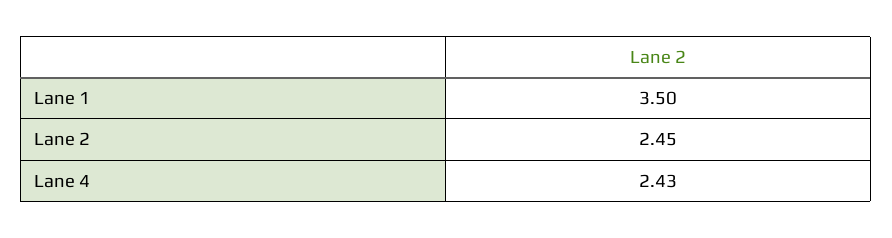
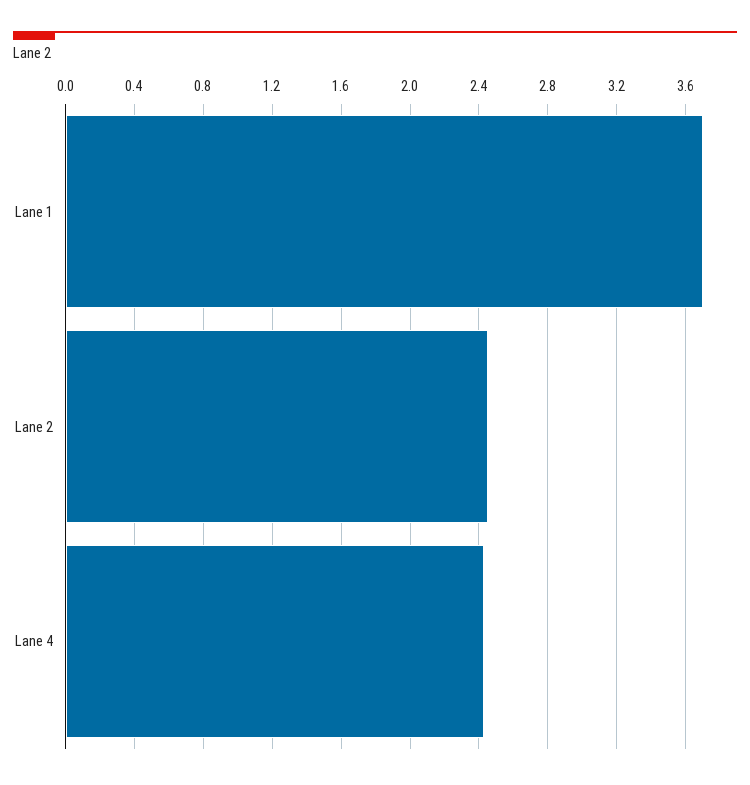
Lane 1: 3.5 -> 3.7

